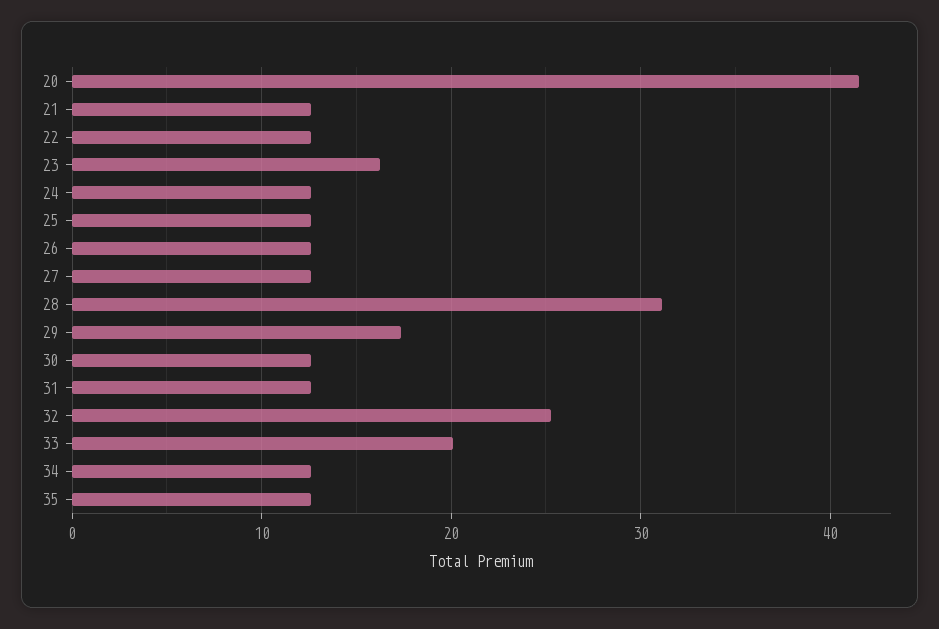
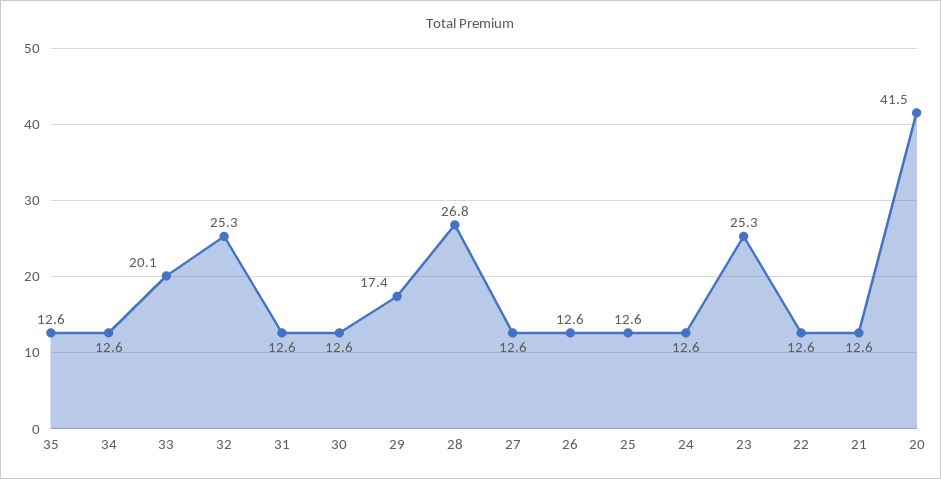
23: 16 -> 25.3
28: 31 -> 26.8

